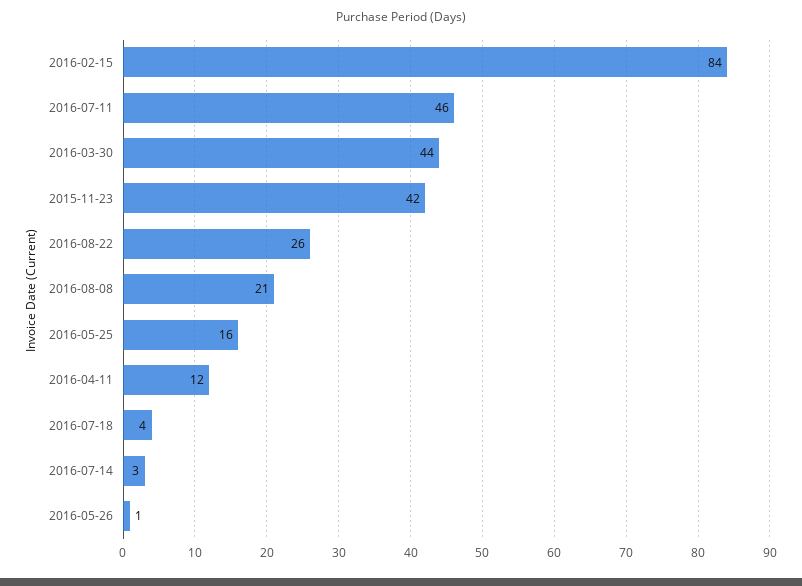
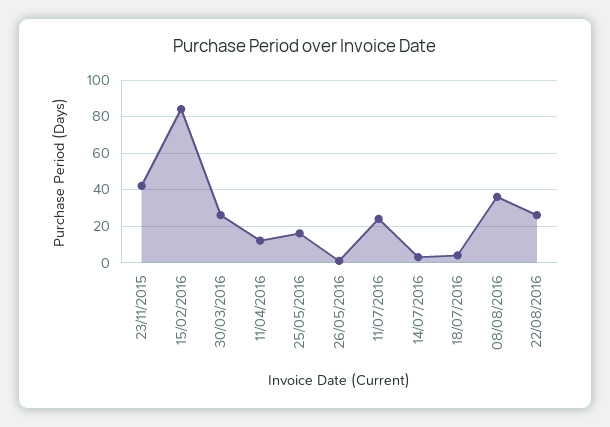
2016-07-11: 46 -> 25
2016-03-30: 44 -> 25
2016-08-08: 21 -> 35

